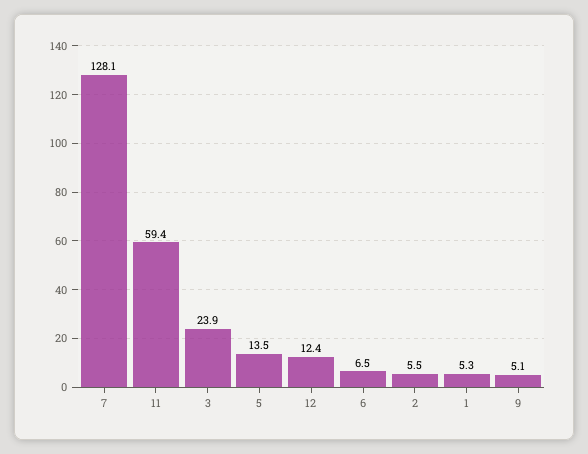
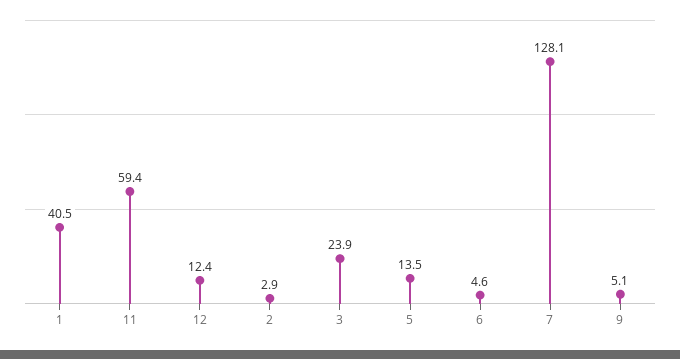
6: 6.5 -> 4.6
2: 5.5 -> 2.9
1: 5.3 -> 40.5

